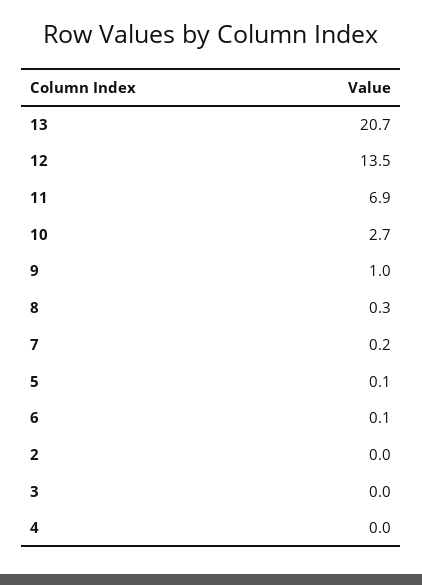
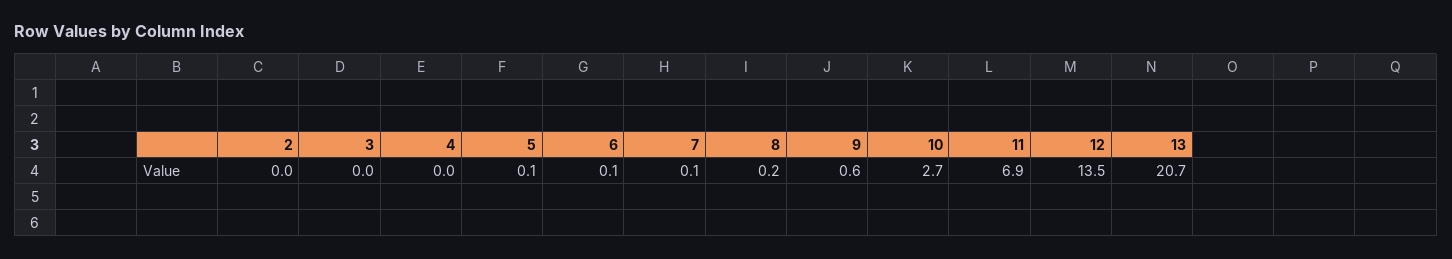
9: 1 -> 0.6
8: 0.3 -> 0.2
7: 0.2 -> 0.1

